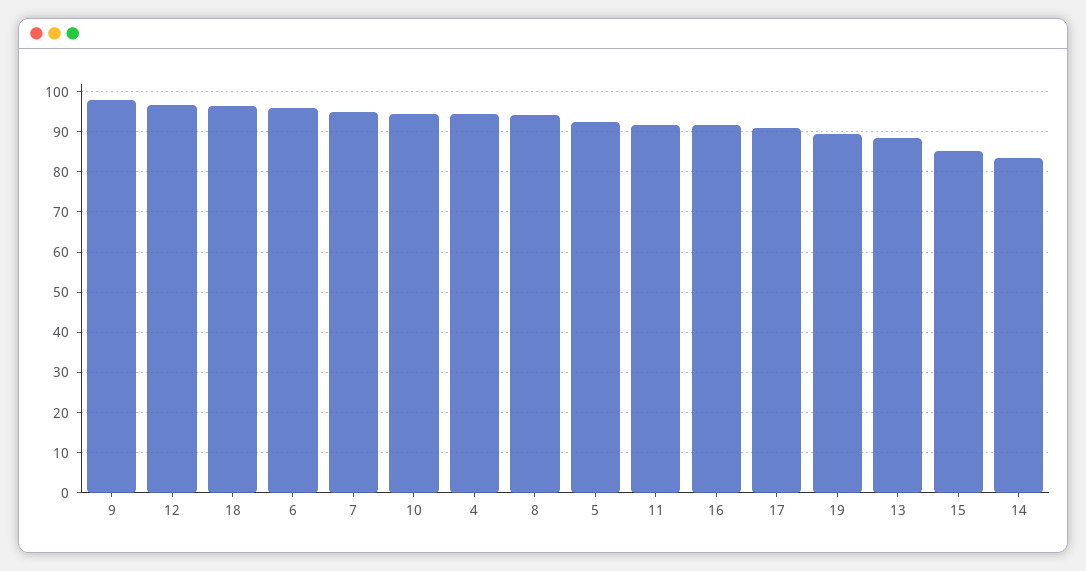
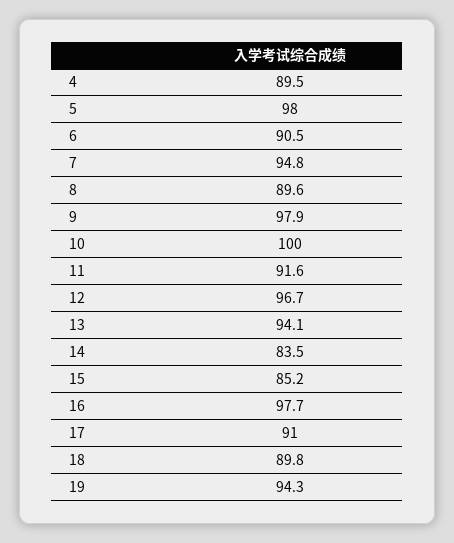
18: 96 -> 89.8
6: 96 -> 90.5
10: 94 -> 100
4: 94 -> 89.5
8: 94 -> 89.6
5: 92 -> 98
16: 92 -> 97.7
19: 90 -> 94.3
13: 88 -> 94.1

